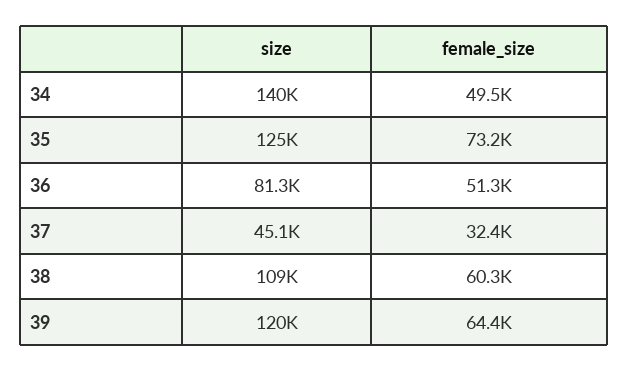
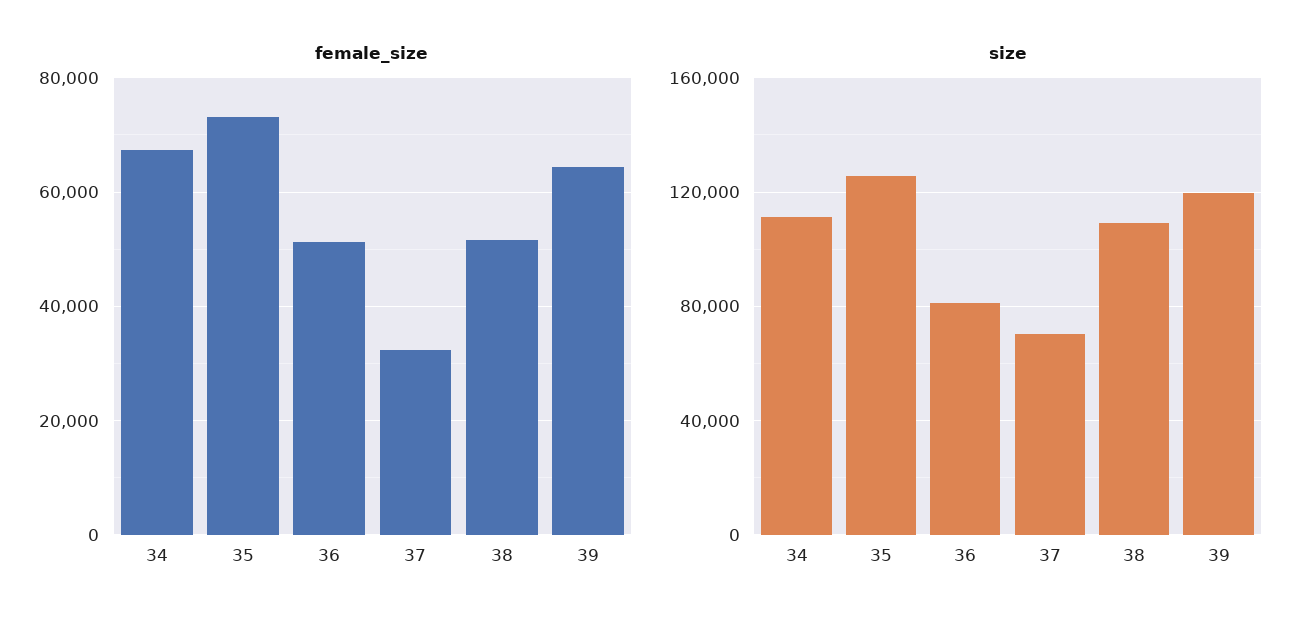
size, 34: 140000 -> 110000
female_size, 34: 49500 -> 68000
size, 37: 45100 -> 70000
female_size, 38: 60300 -> 52000

